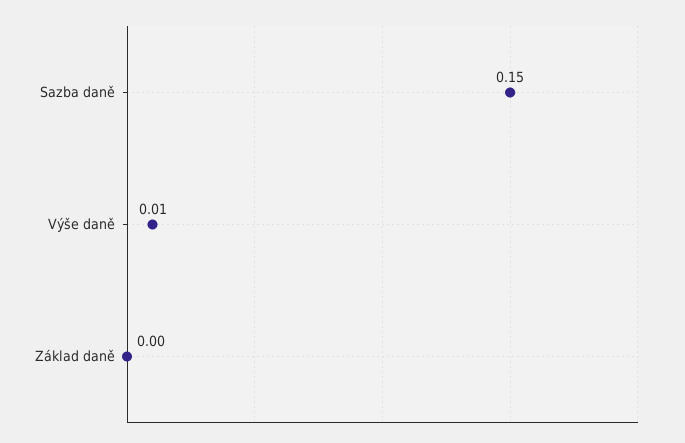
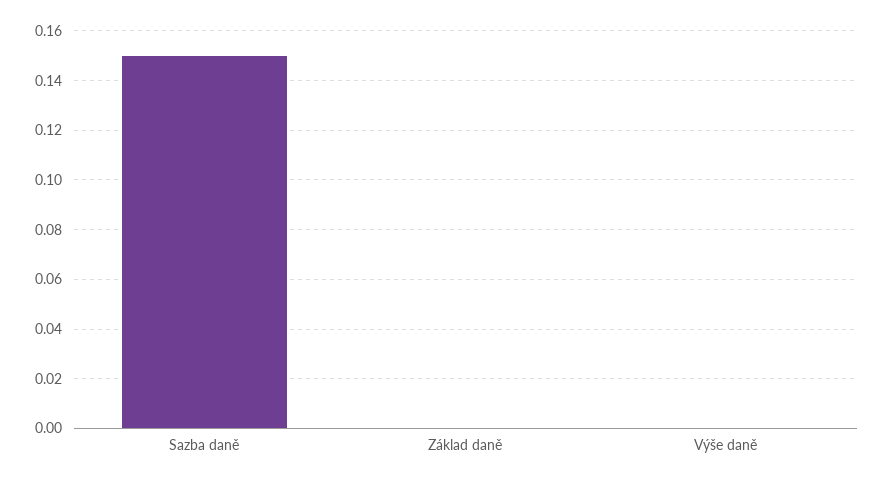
Výše daně: 0.01 -> 0

